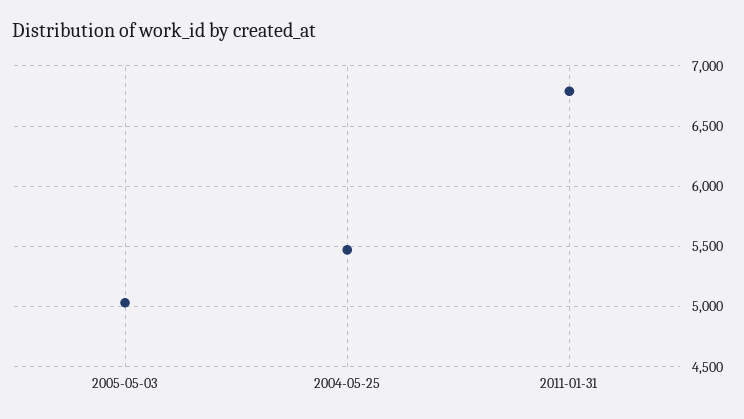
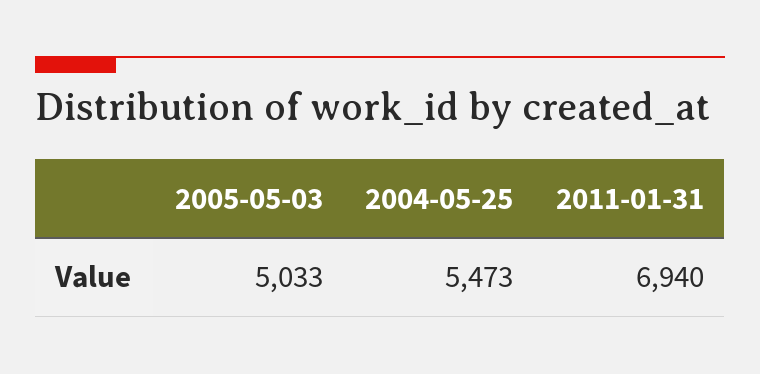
2011-01-31: 6800 -> 6940

